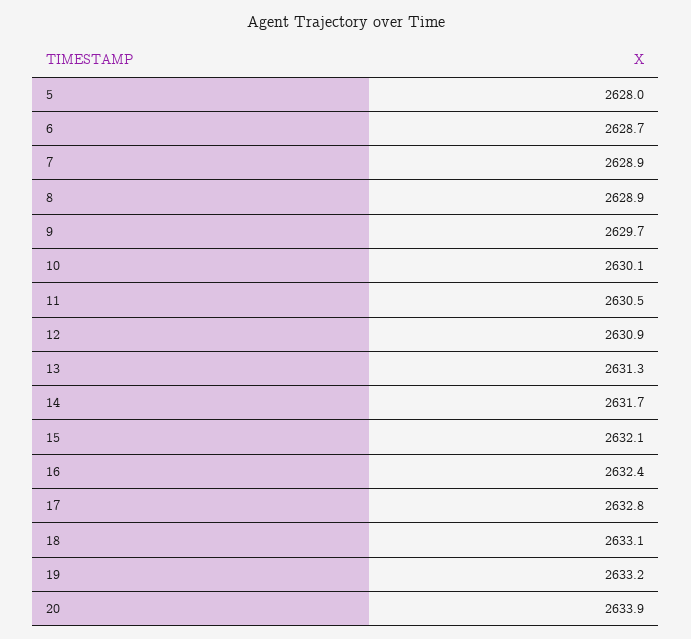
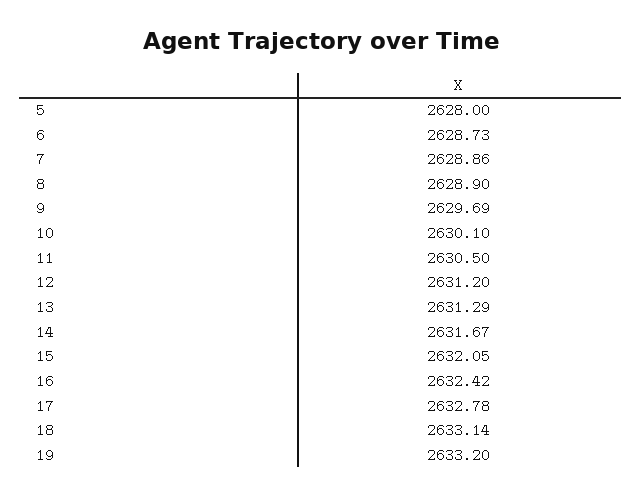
12: 2630.9 -> 2631.2
20: 2633.9 -> none

